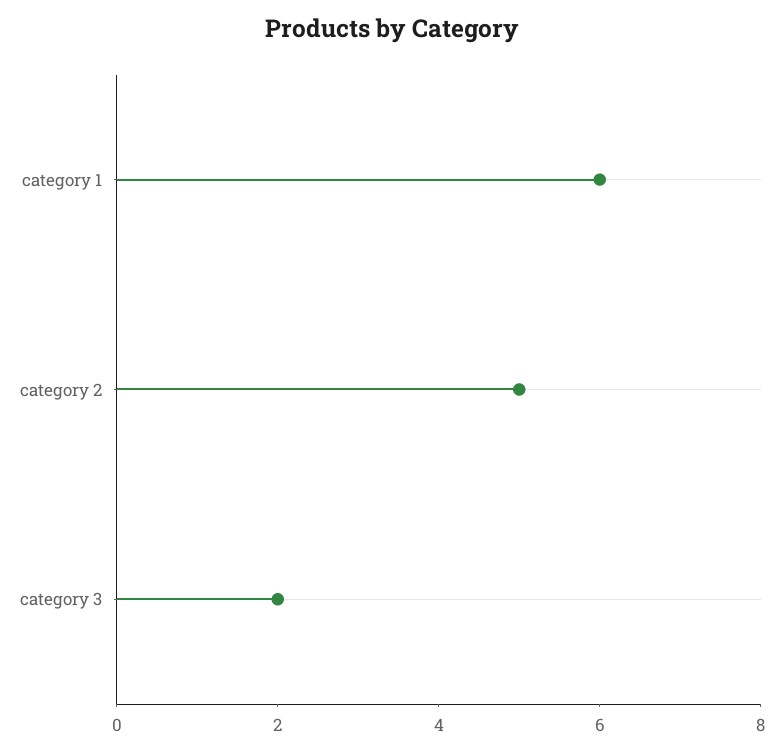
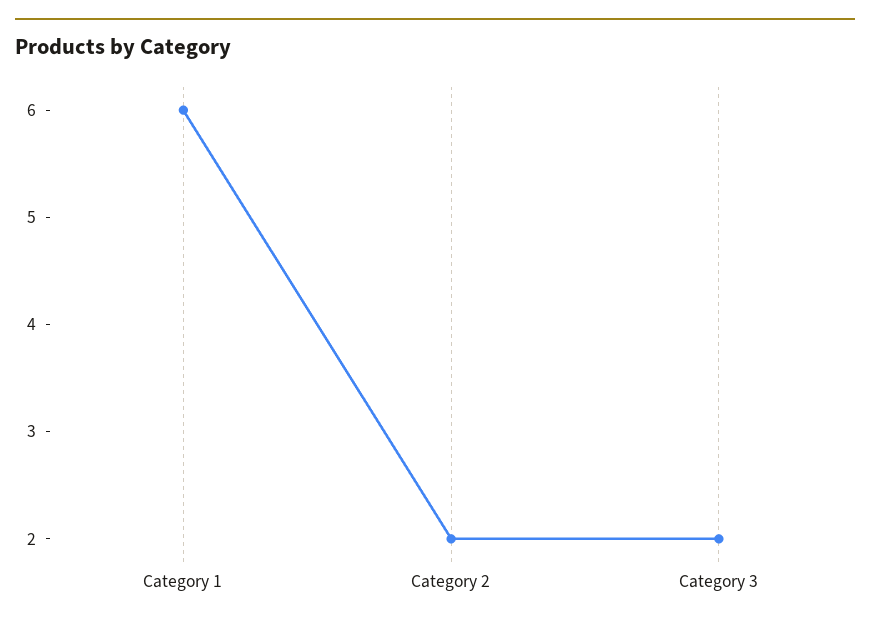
category 2: 5 -> 2

